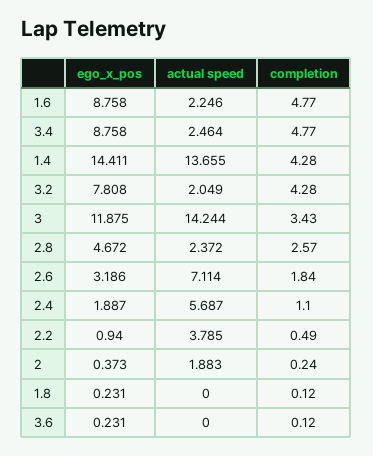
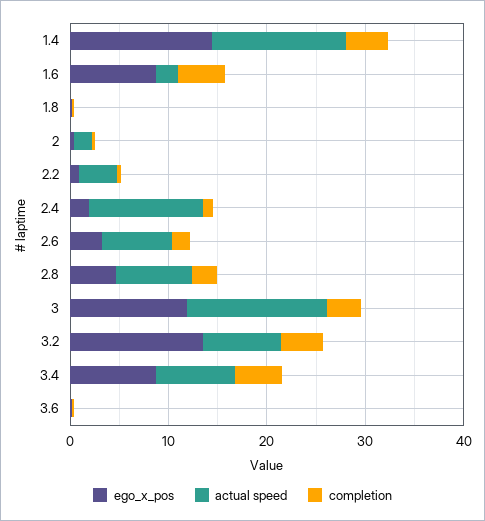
actual speed, 3.4: 2.464 -> 8
ego_x_pos, 3.2: 7.808 -> 14
actual speed, 3.2: 2.049 -> 8
actual speed, 2.8: 2.372 -> 8
actual speed, 2.4: 5.687 -> 12

